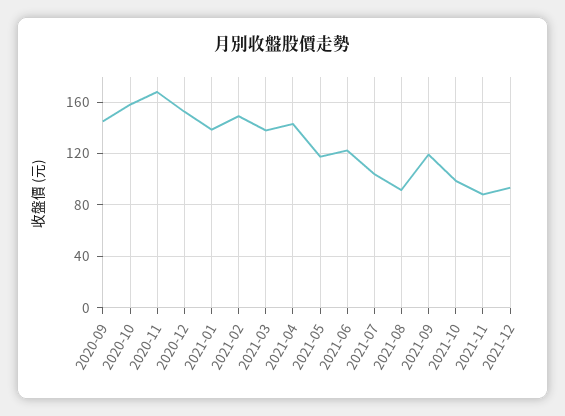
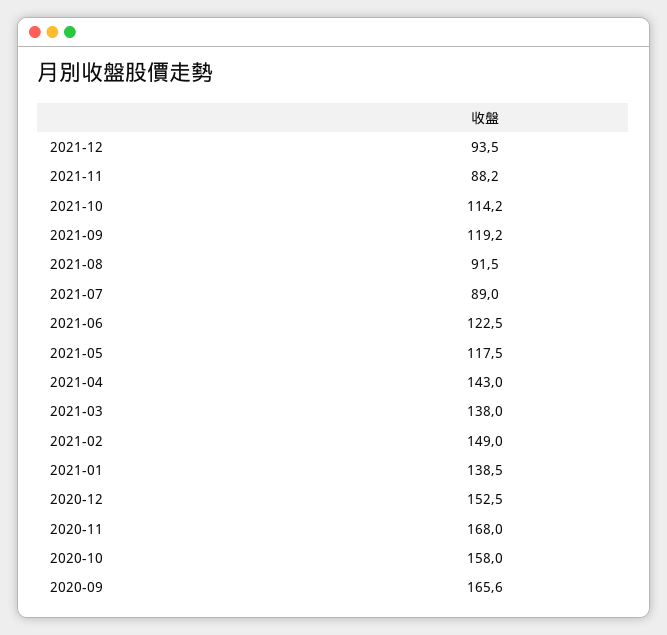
2020-09: 145 -> 165.6
2021-07: 105 -> 89
2021-10: 100 -> 114.2

